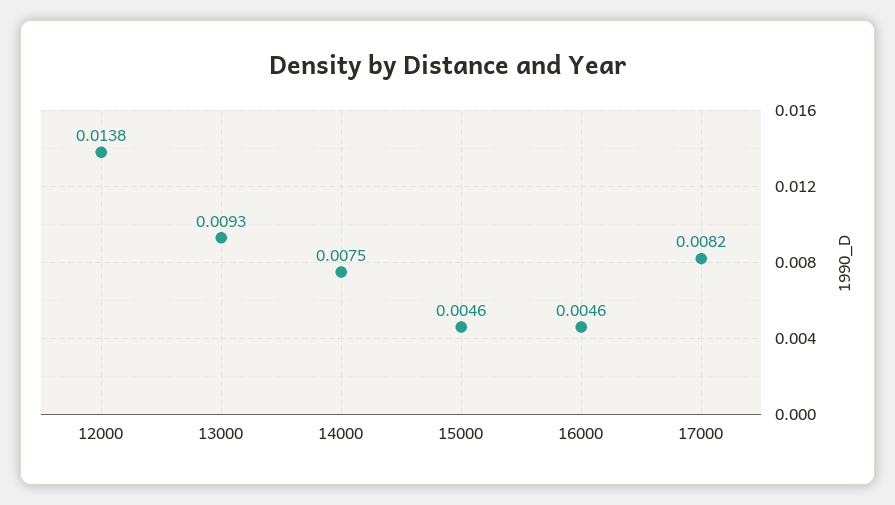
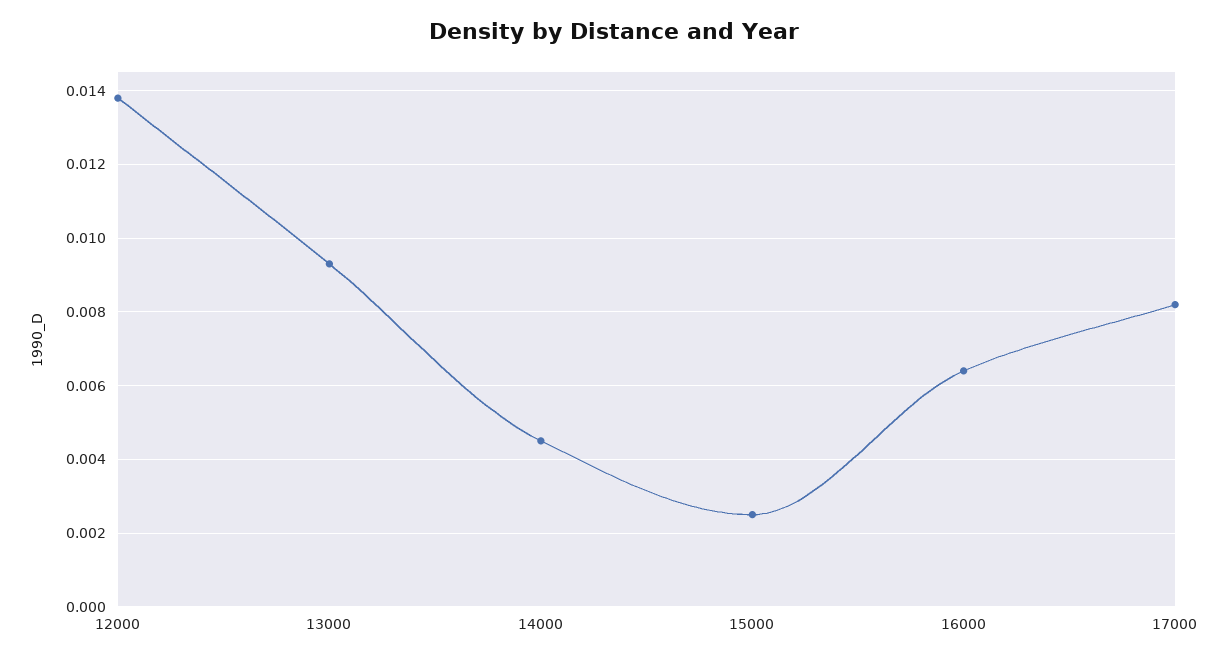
14000: 0.0075 -> 0.0045
15000: 0.0046 -> 0.0025
16000: 0.0046 -> 0.0065

